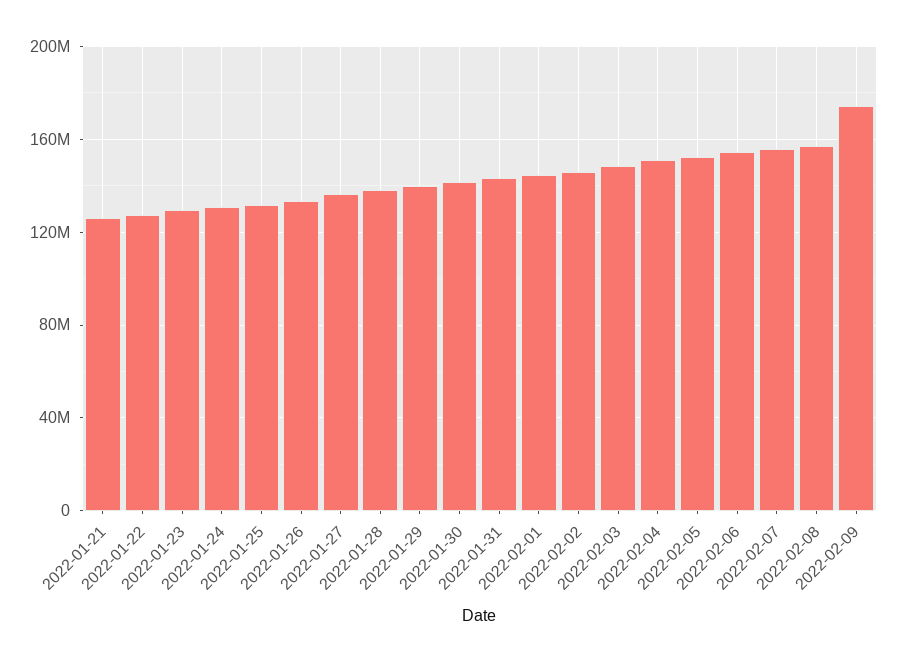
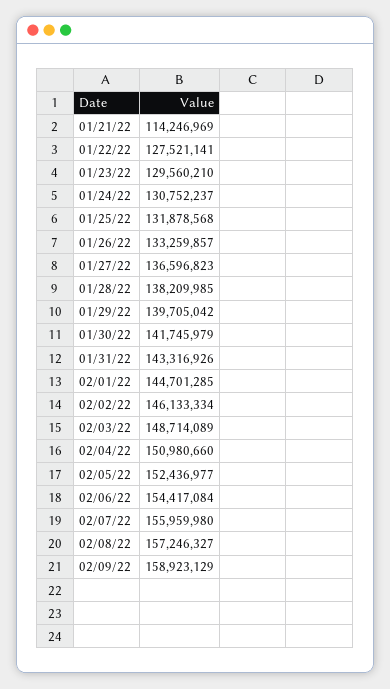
2022-01-21: 125000000 -> 114246969
2022-02-09: 175000000 -> 158923129

